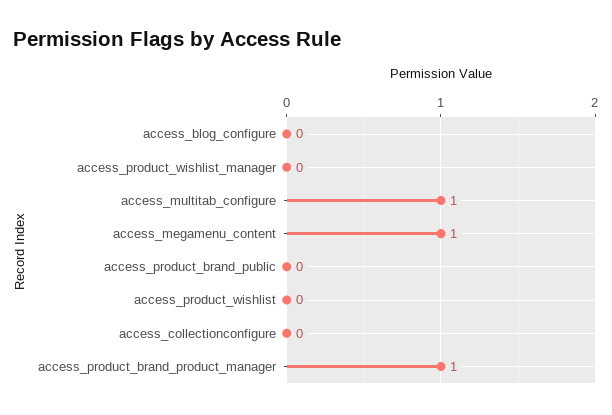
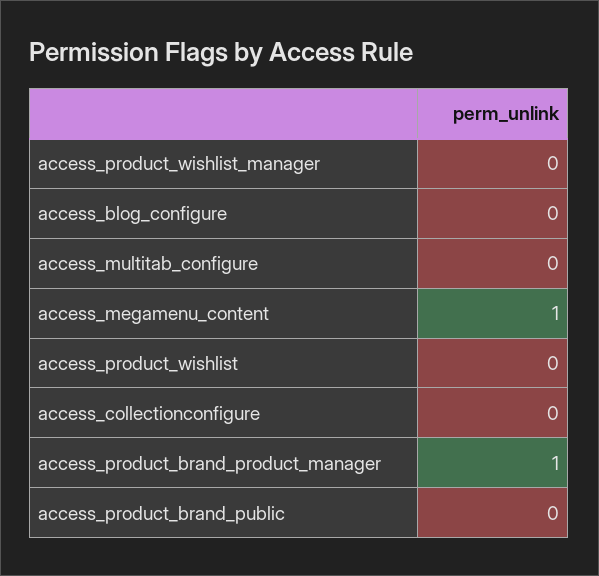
access_multitab_configure: 1 -> 0

